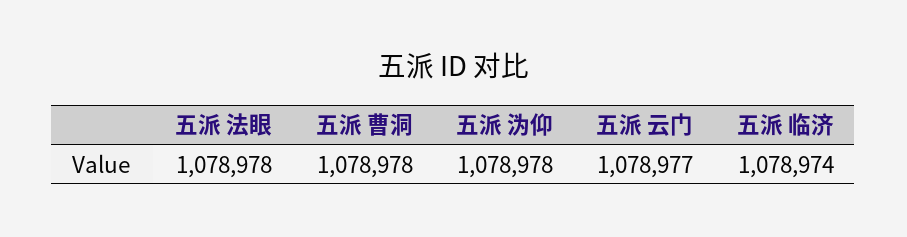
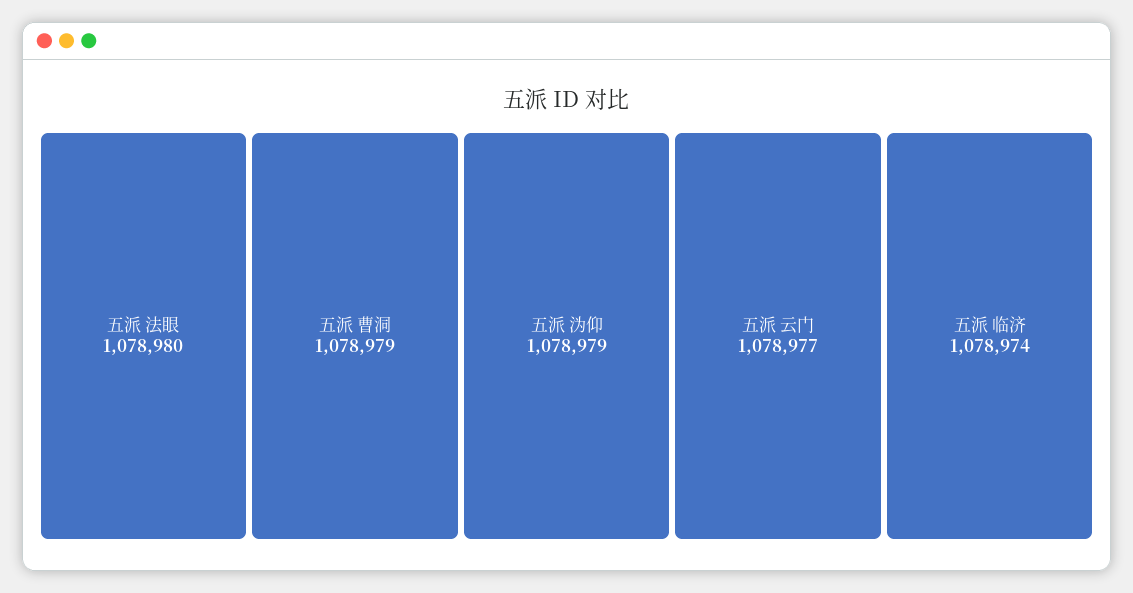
五派 法眼: 1078978 -> 1078980
五派 曹洞: 1078978 -> 1078979
五派 沩仰: 1078978 -> 1078979

